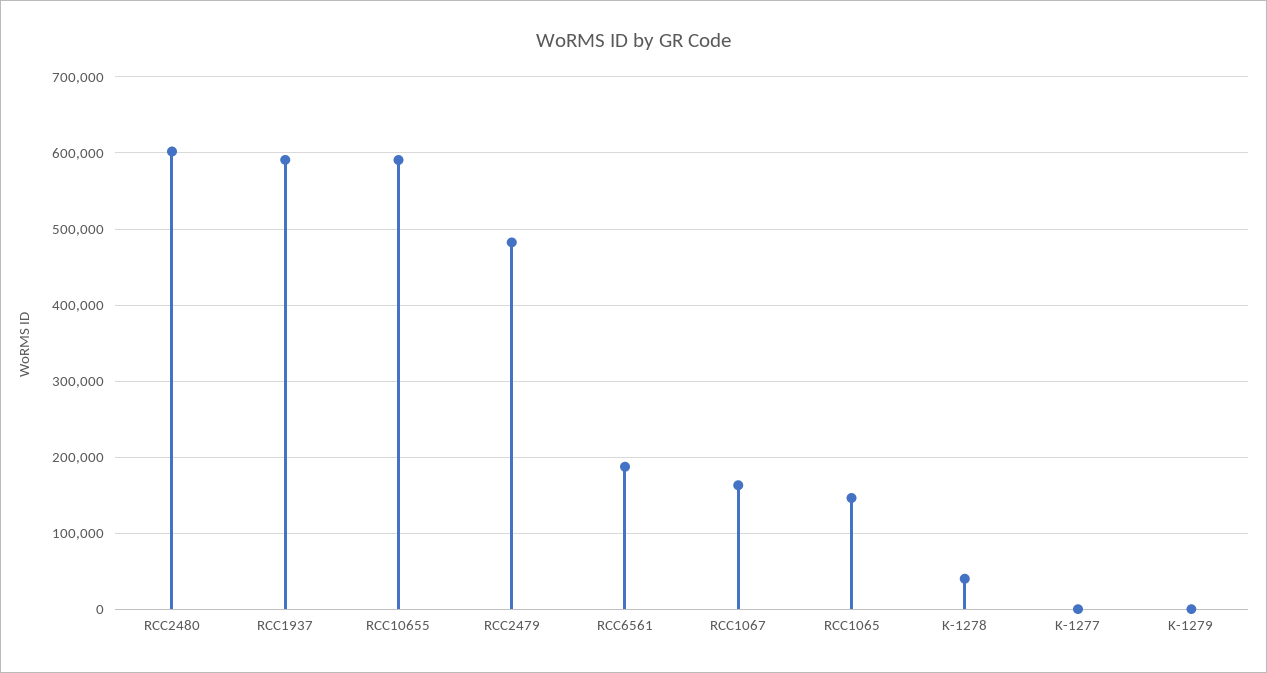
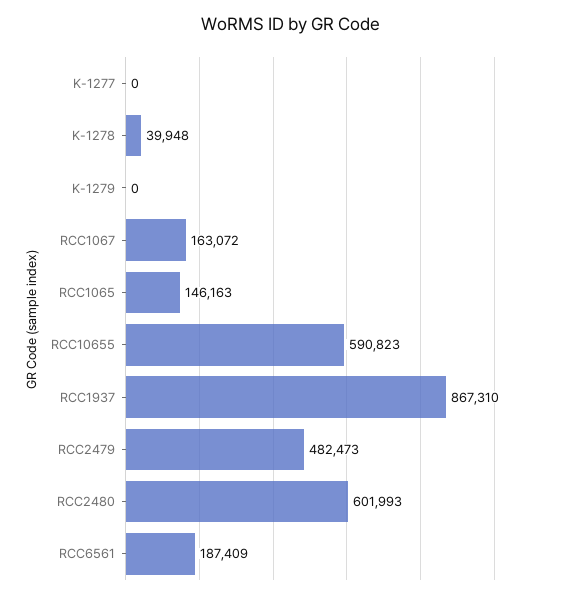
RCC1937: 590000 -> 867310

